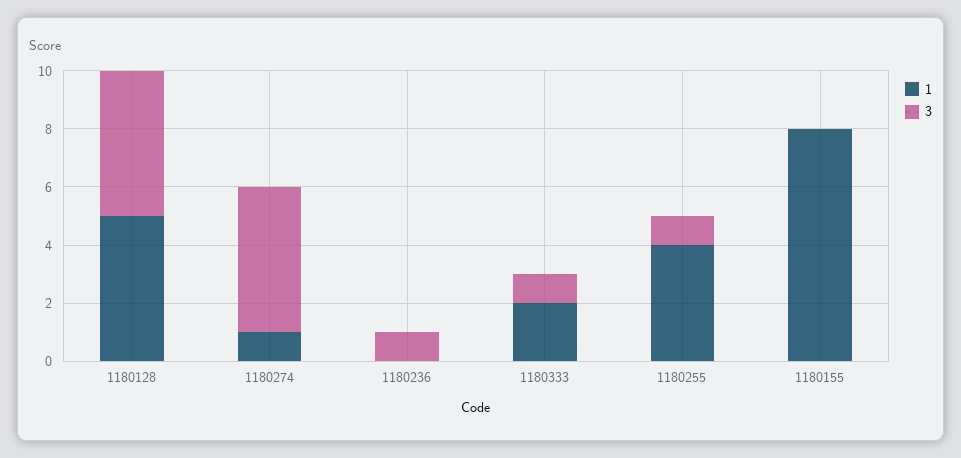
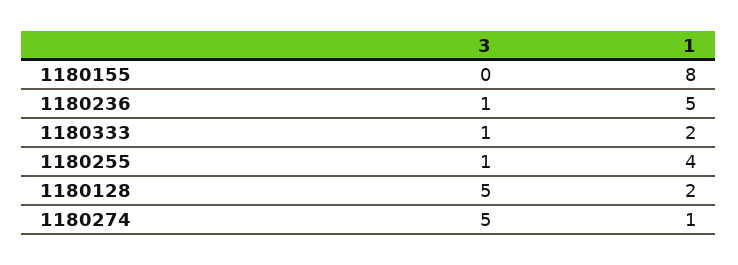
1, 1180128: 5 -> 2
1, 1180236: 0 -> 5

